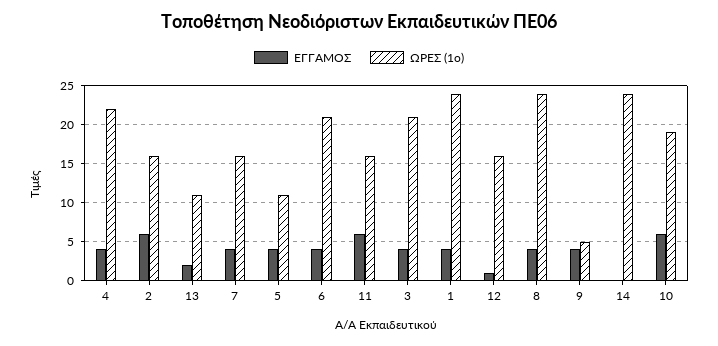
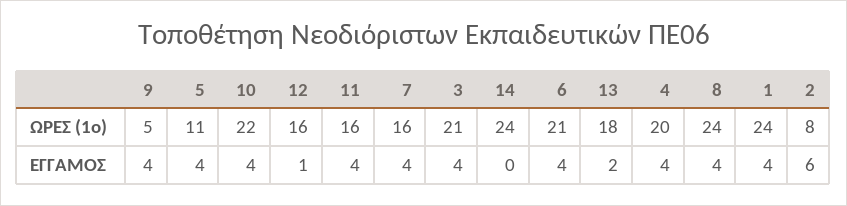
ΩΡΕΣ (1ο), 4: 22 -> 20
ΩΡΕΣ (1ο), 2: 16 -> 8
ΩΡΕΣ (1ο), 13: 11 -> 18
ΕΓΓΑΜΟΣ, 11: 6 -> 4
ΕΓΓΑΜΟΣ, 10: 6 -> 4
ΩΡΕΣ (1ο), 10: 19 -> 22

